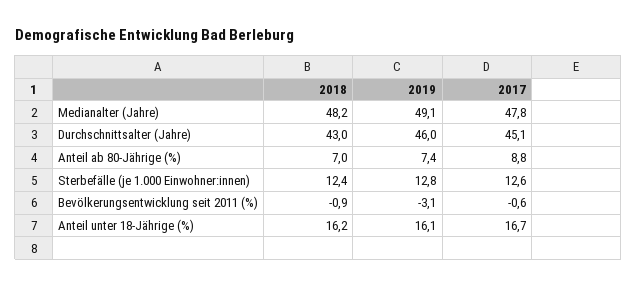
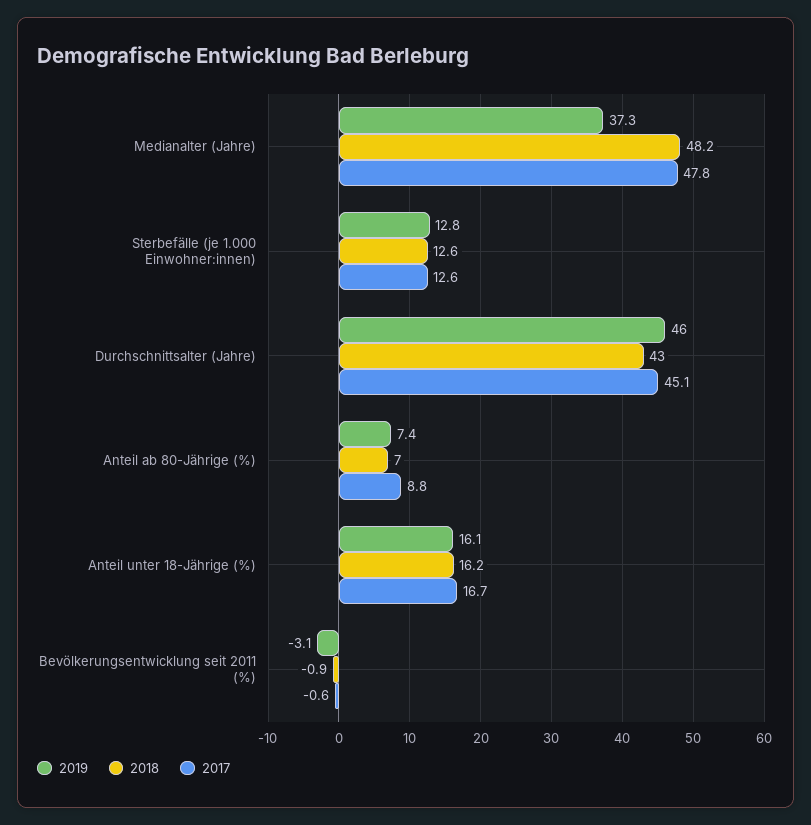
2019, Medianalter (Jahre): 49.1 -> 37.3
2018, Sterbefälle (je 1.000 Einwohner:innen): 12.4 -> 12.6

